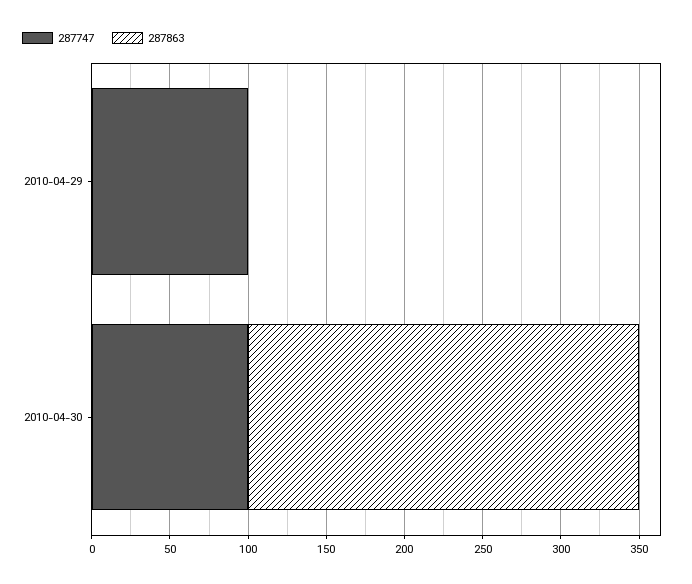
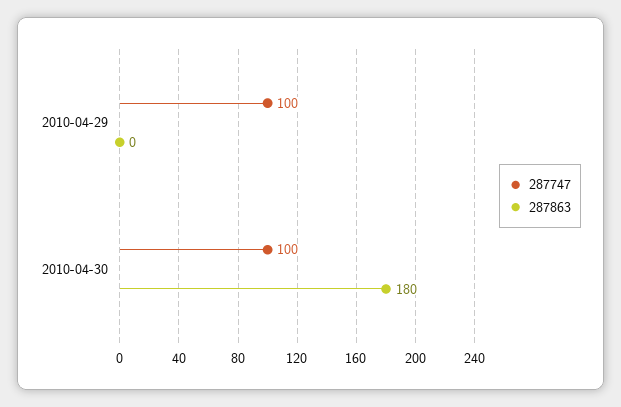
287863, 2010-04-30: 250 -> 180

